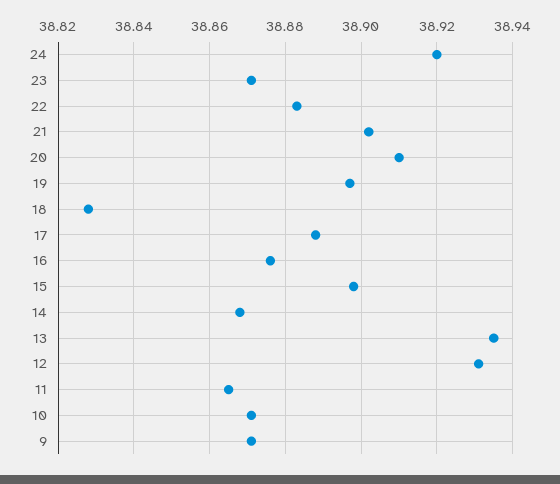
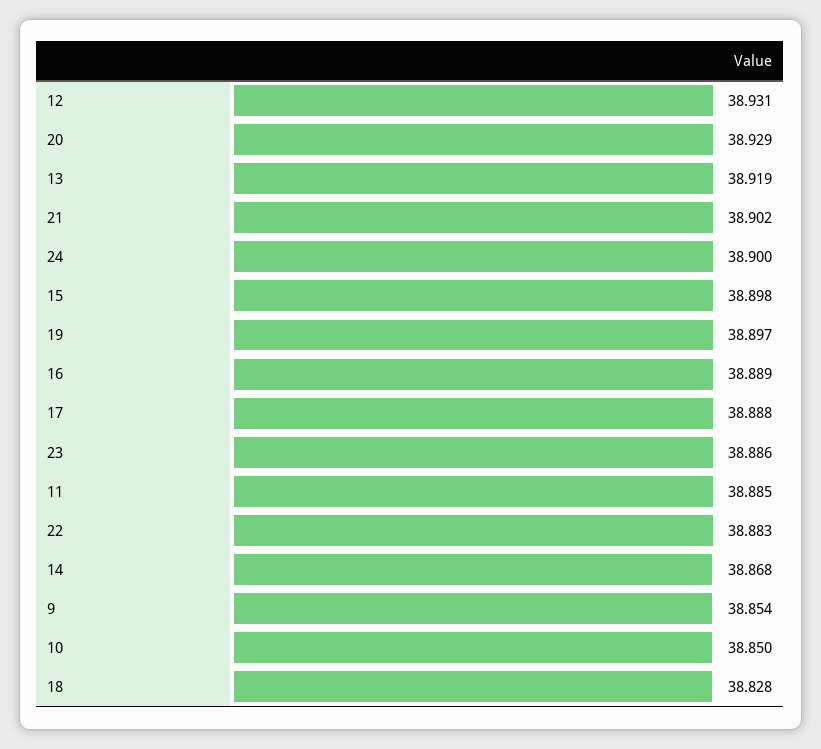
24: 38.92 -> 38.9
23: 38.87 -> 38.886
20: 38.91 -> 38.929
16: 38.875 -> 38.889
13: 38.935 -> 38.919
11: 38.865 -> 38.885
10: 38.87 -> 38.85
9: 38.87 -> 38.854

